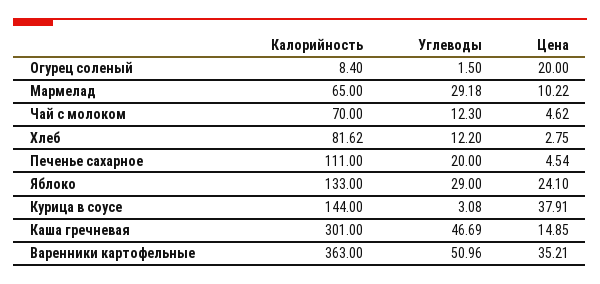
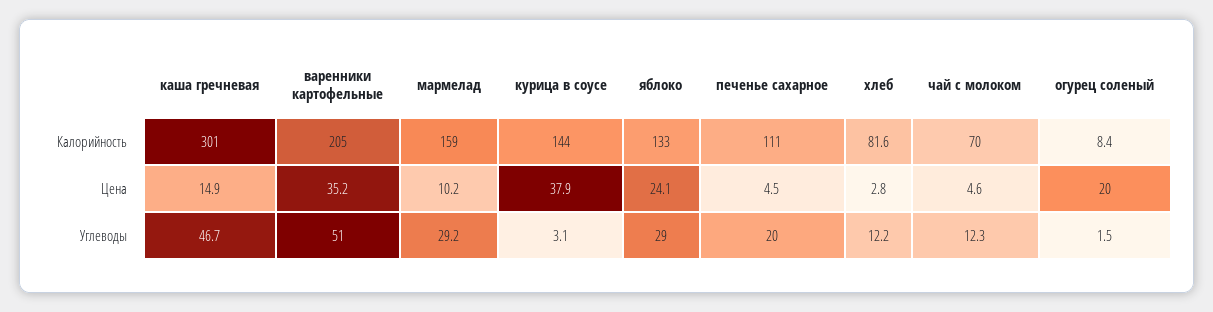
Калорийность, Мармелад: 65 -> 159
Калорийность, Варенники картофельные: 363 -> 205

